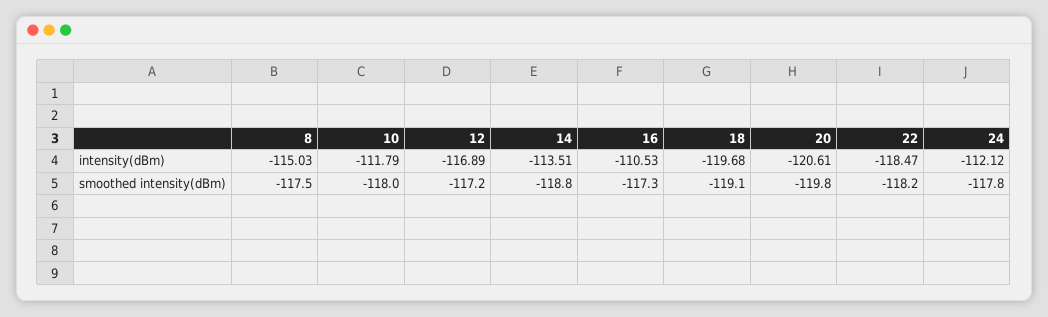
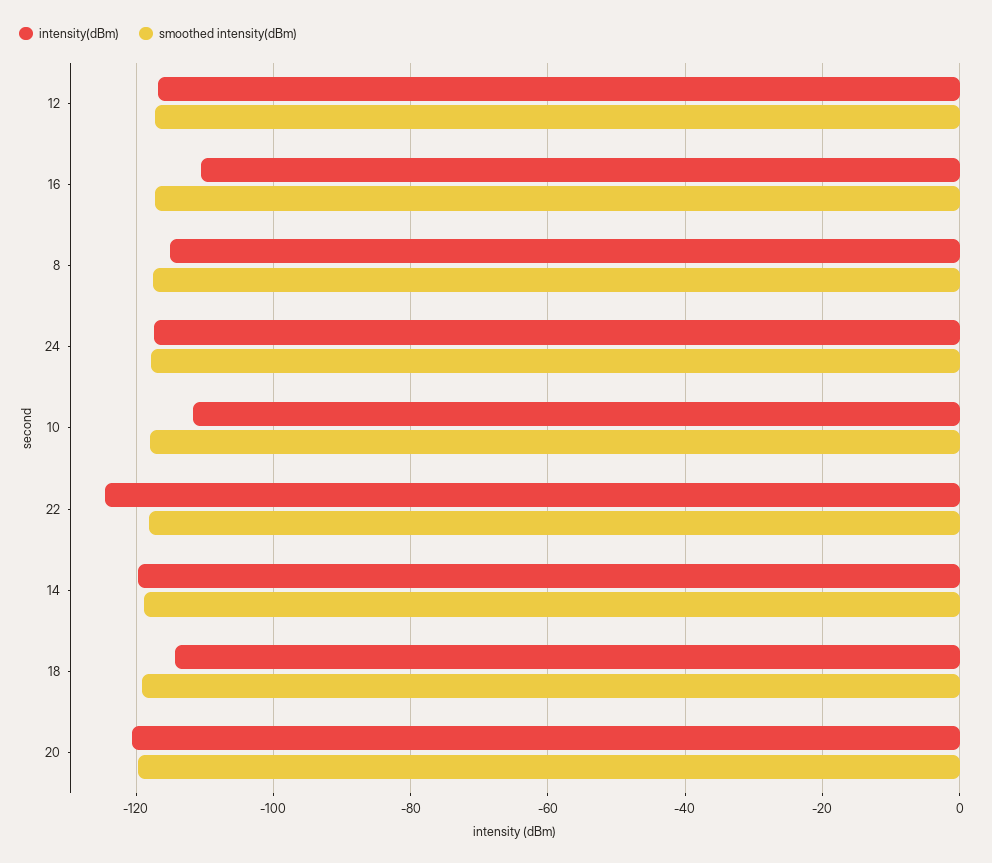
intensity(dBm), 14: -113.51 -> -120
intensity(dBm), 18: -119.68 -> -114
intensity(dBm), 22: -118.47 -> -124
intensity(dBm), 24: -112.12 -> -118

